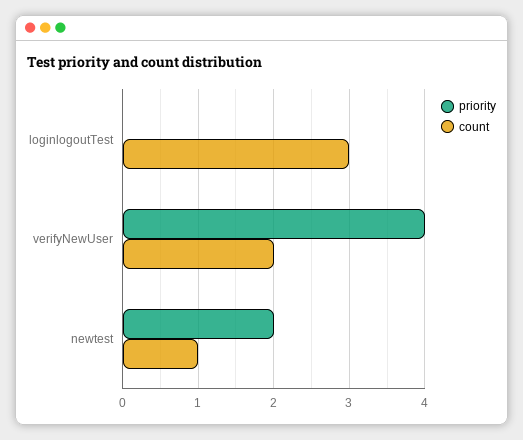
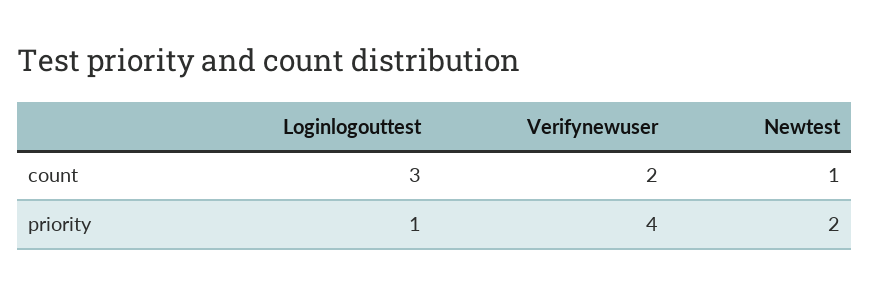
priority, loginlogoutTest: 0 -> 1

